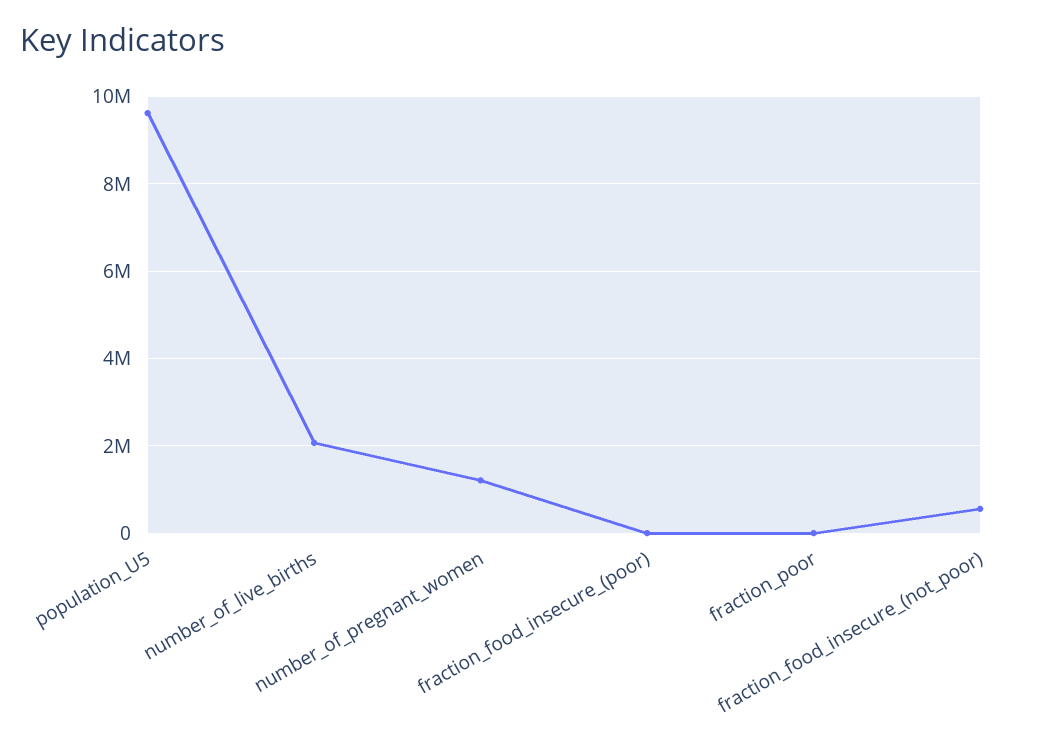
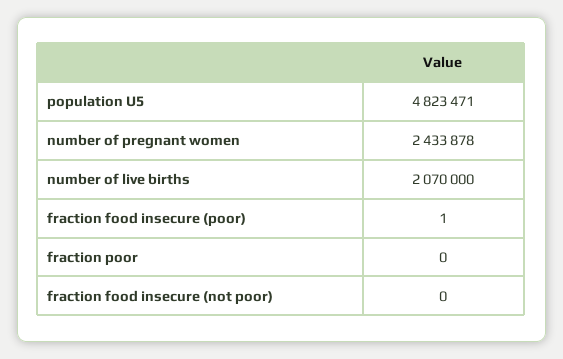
population_U5: 9600000 -> 4823471
number_of_pregnant_women: 1200000 -> 2433878
fraction_food_insecure_(not_poor): 600000 -> 0

